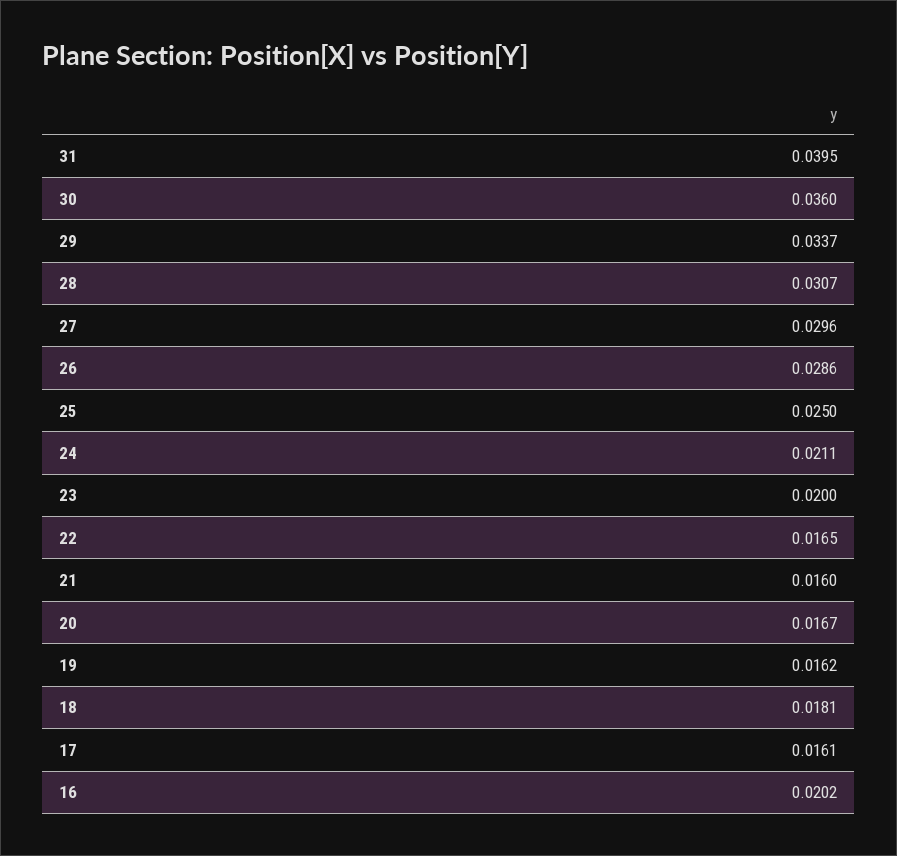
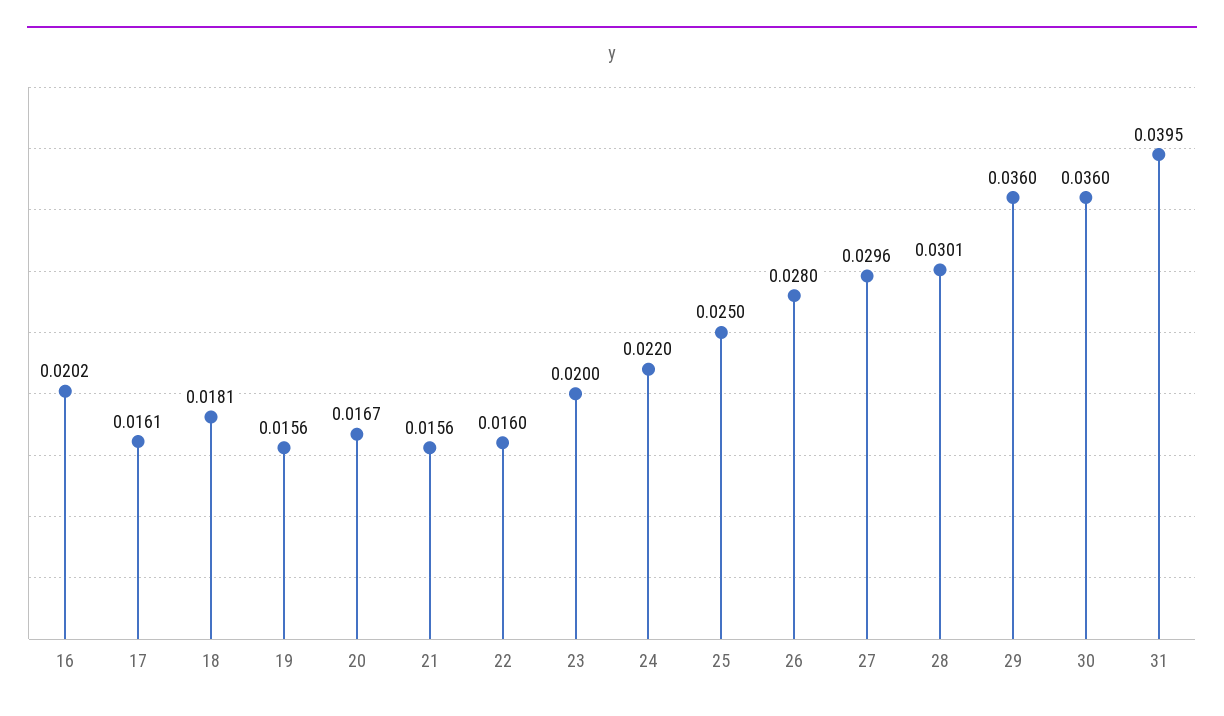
29: 0.0337 -> 0.036
28: 0.0307 -> 0.0301
26: 0.0286 -> 0.028
24: 0.0211 -> 0.022
22: 0.0165 -> 0.016
21: 0.016 -> 0.0156
19: 0.0162 -> 0.0156

